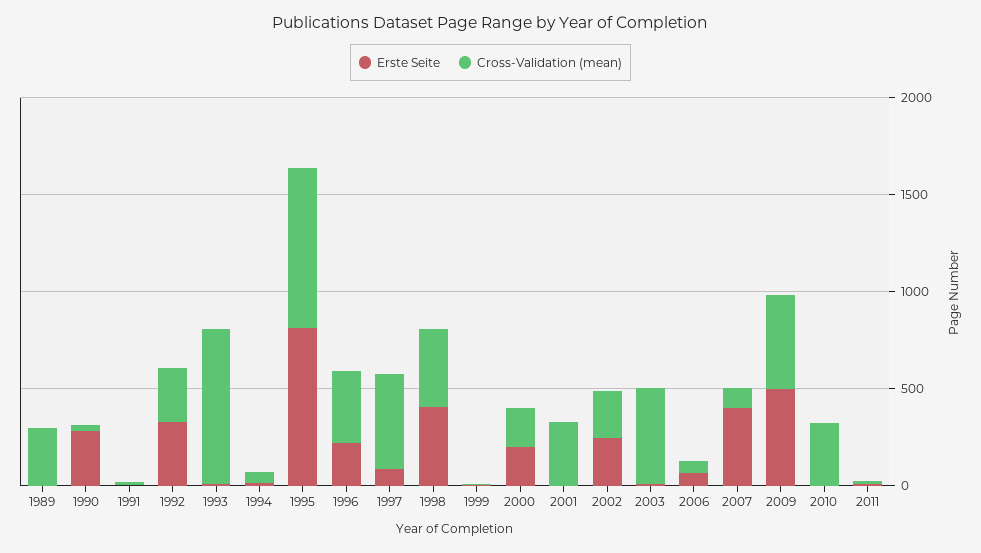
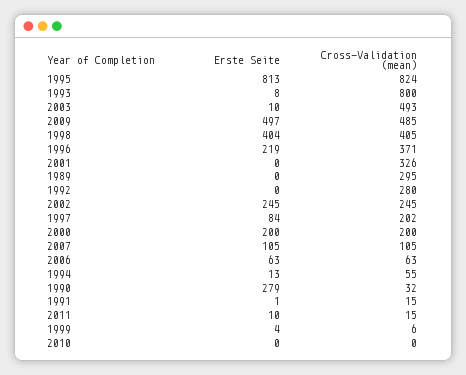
Erste Seite, 1992: 300 -> 0
Cross-Validation (mean), 1997: 500 -> 202
Erste Seite, 2007: 400 -> 105
Cross-Validation (mean), 2010: 300 -> 0

